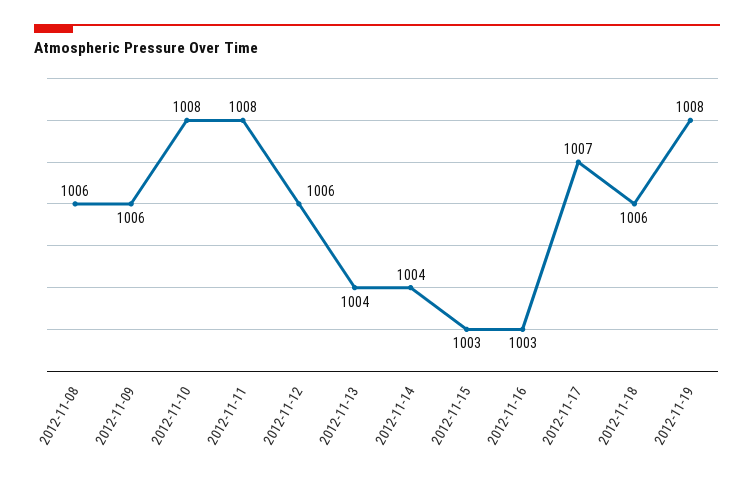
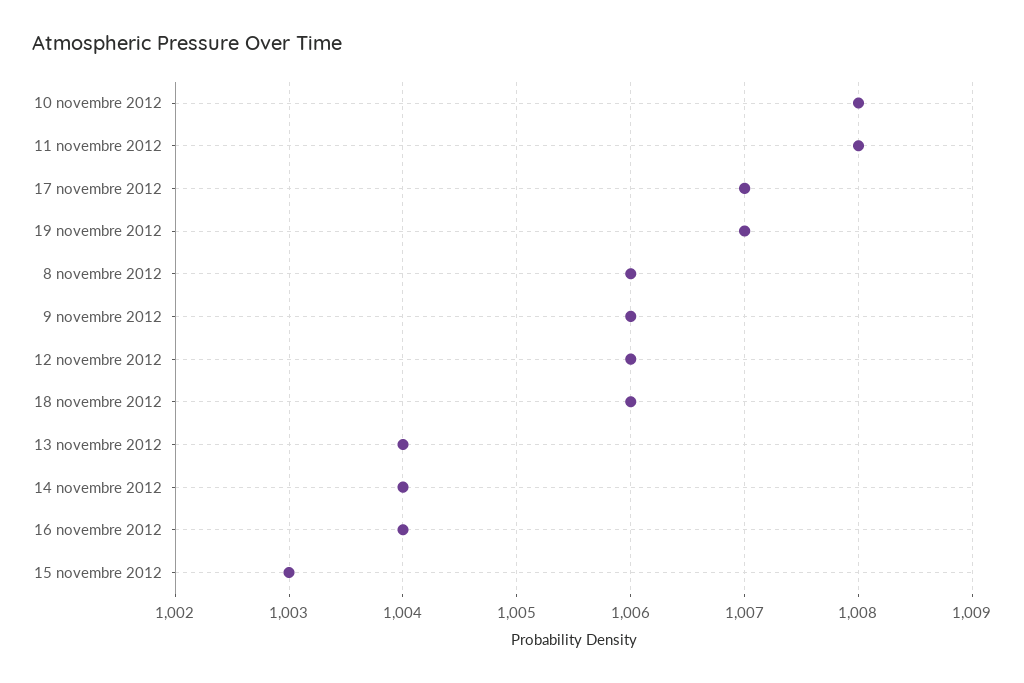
2012-11-16: 1003 -> 1004
2012-11-19: 1008 -> 1007

